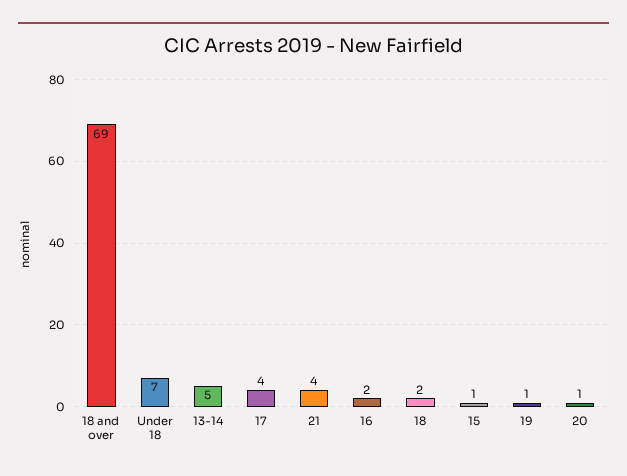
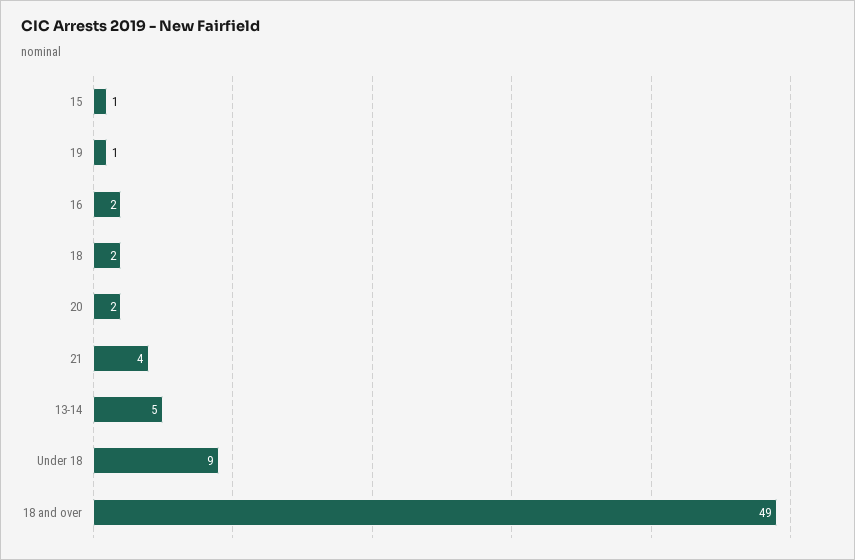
18 and over: 69 -> 49
Under 18: 7 -> 9
17: 4 -> none
20: 1 -> 2

